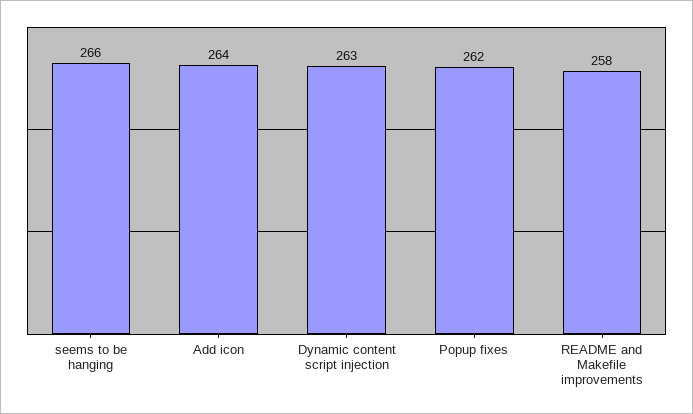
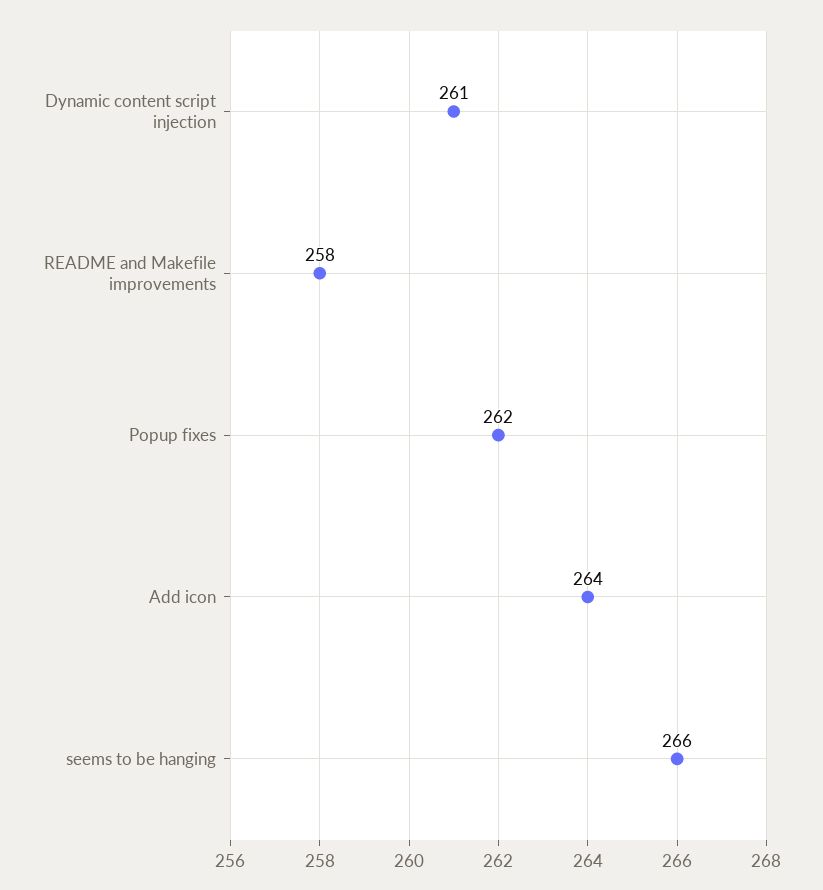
Dynamic content script injection: 263 -> 261

